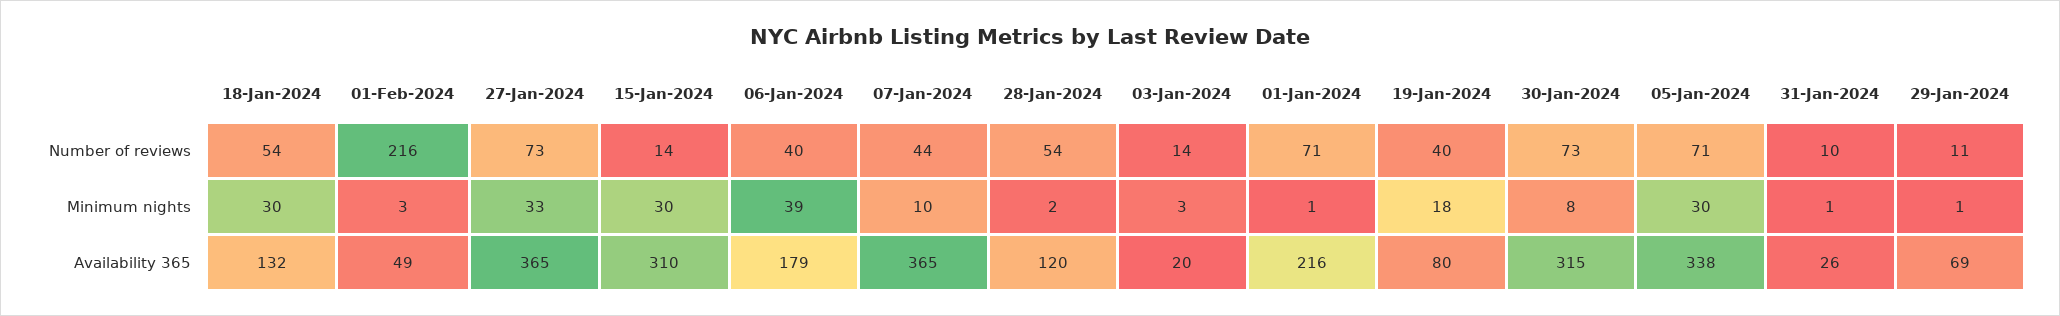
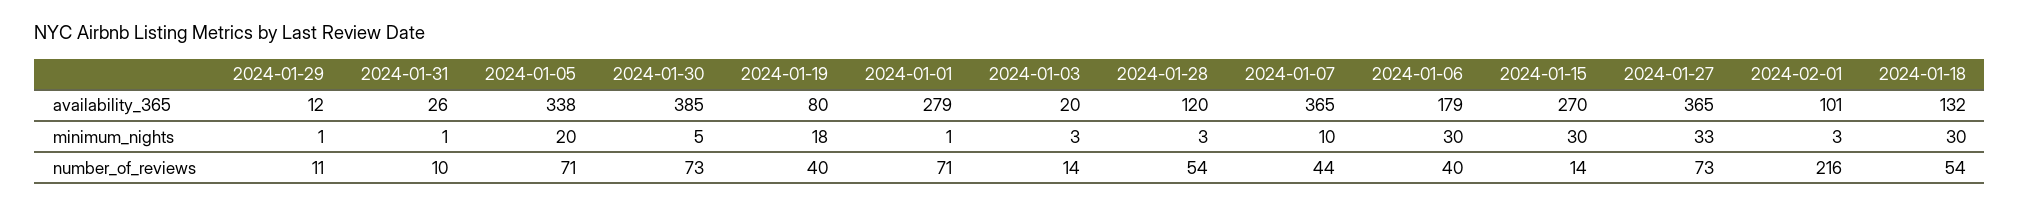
06-Jan-2024, Minimum nights: 39 -> 30
28-Jan-2024, Minimum nights: 2 -> 3
30-Jan-2024, Minimum nights: 8 -> 5
05-Jan-2024, Minimum nights: 30 -> 20
01-Feb-2024, Availability 365: 49 -> 101
15-Jan-2024, Availability 365: 310 -> 270
01-Jan-2024, Availability 365: 216 -> 279
30-Jan-2024, Availability 365: 315 -> 385
29-Jan-2024, Availability 365: 69 -> 12

